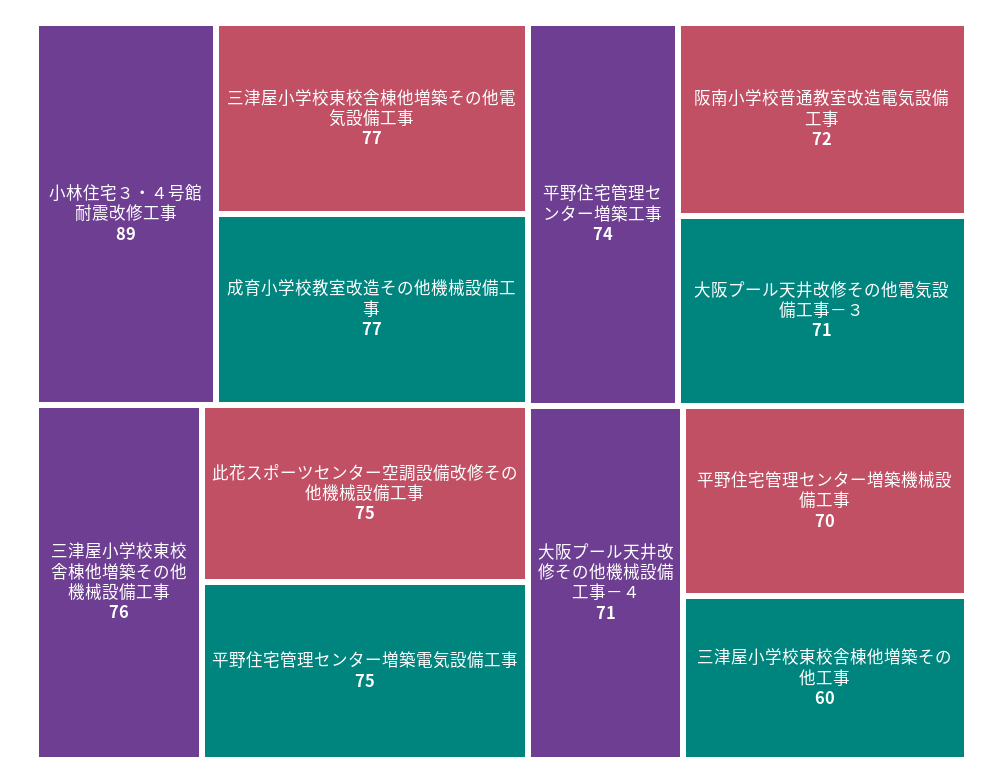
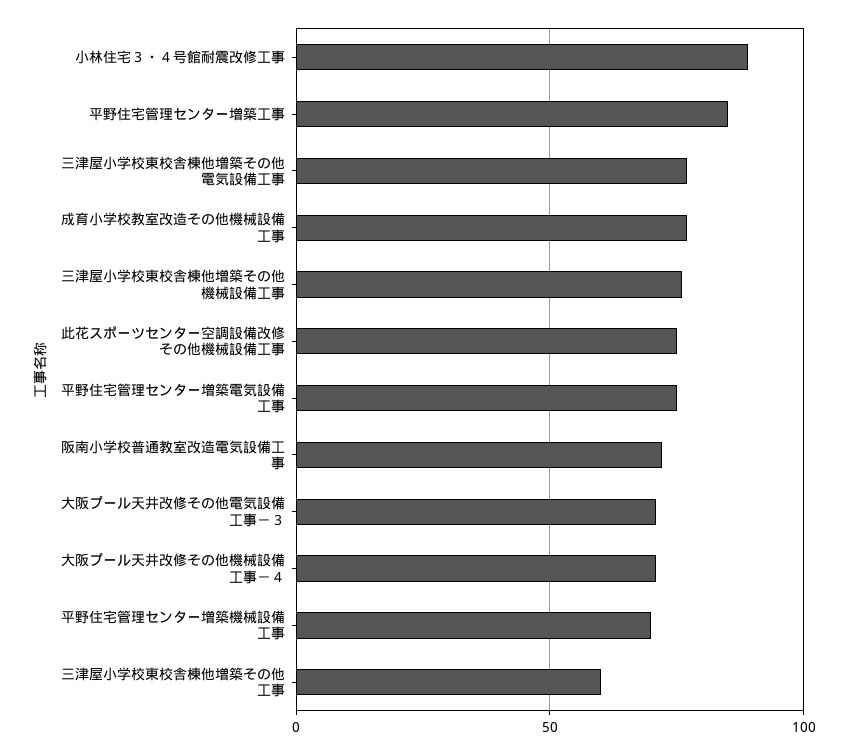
平野住宅管理センター増築工事: 74 -> 85

